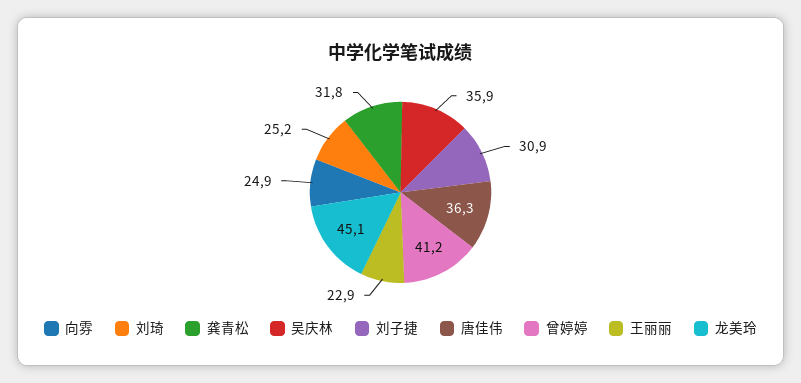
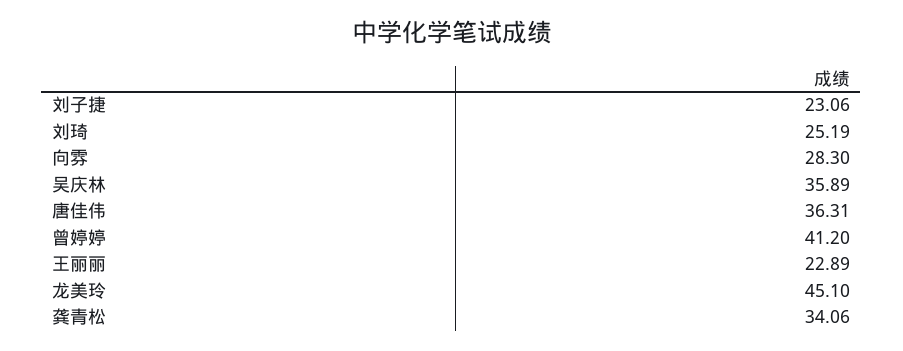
向雰: 24.9 -> 28.3
龚青松: 31.8 -> 34.06
刘子捷: 30.9 -> 23.06

